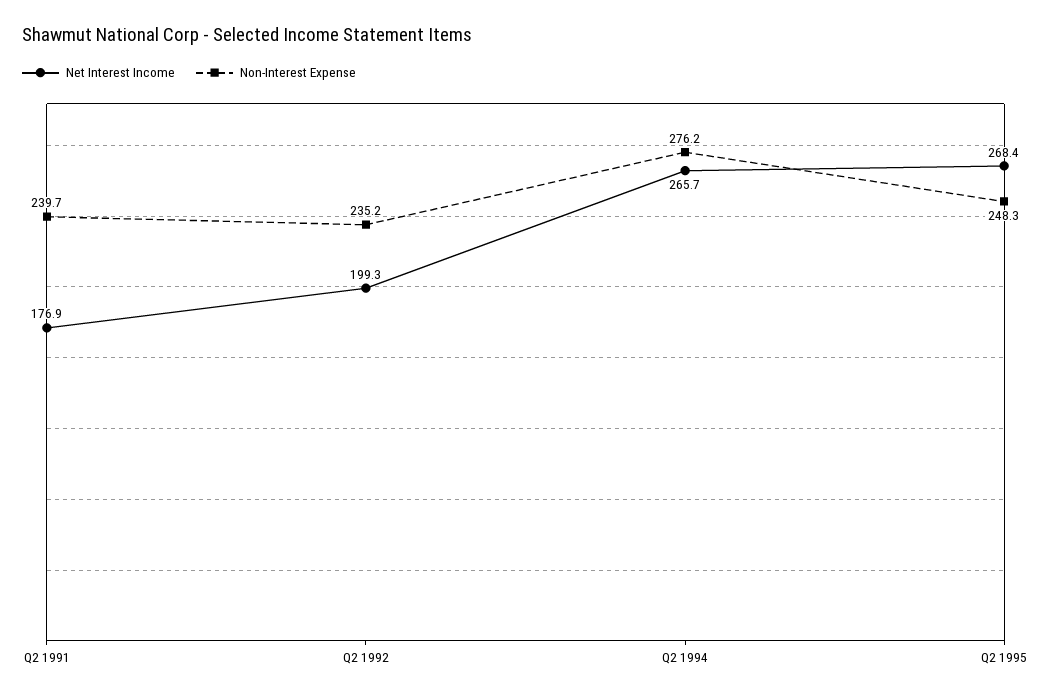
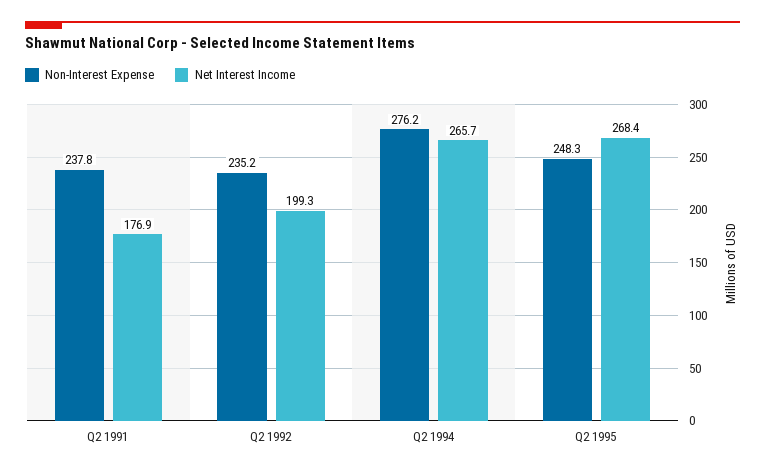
Non-Interest Expense, Q2 1991: 239.7 -> 237.8

